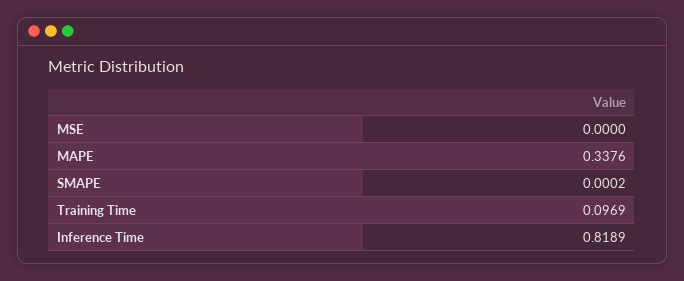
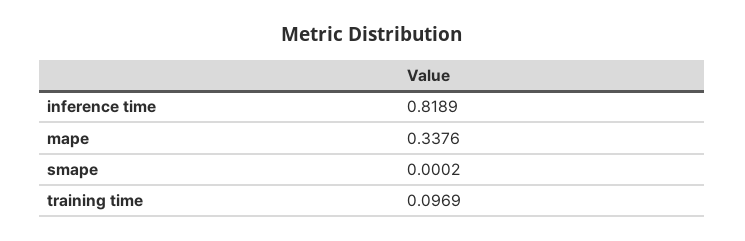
MSE: 0 -> none

